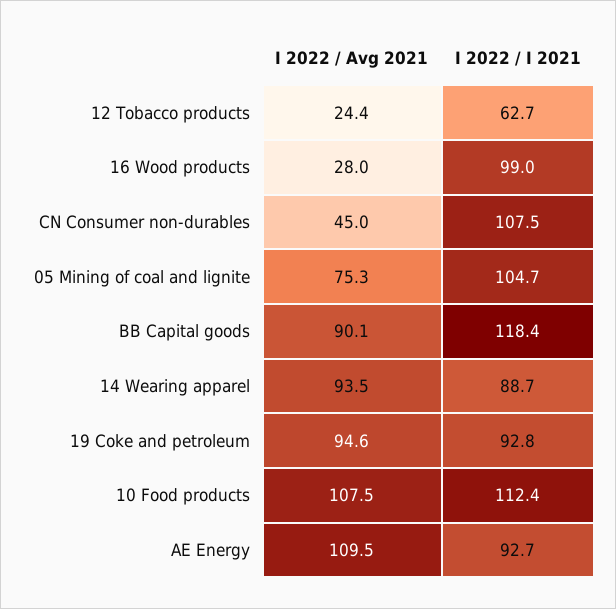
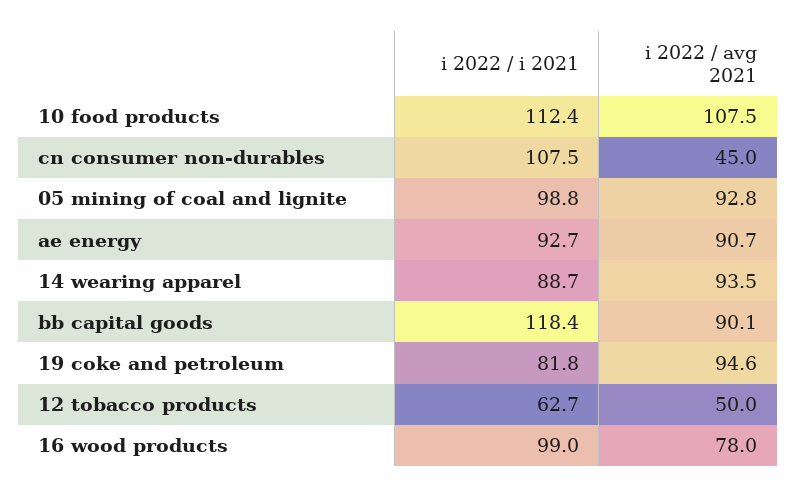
I 2022 / Avg 2021, 12 Tobacco products: 24.4 -> 50
I 2022 / Avg 2021, 16 Wood products: 28 -> 78
I 2022 / Avg 2021, 05 Mining of coal and lignite: 75.3 -> 92.8
I 2022 / I 2021, 05 Mining of coal and lignite: 104.7 -> 98.8
I 2022 / I 2021, 19 Coke and petroleum: 92.8 -> 81.8
I 2022 / Avg 2021, AE Energy: 109.5 -> 90.7

